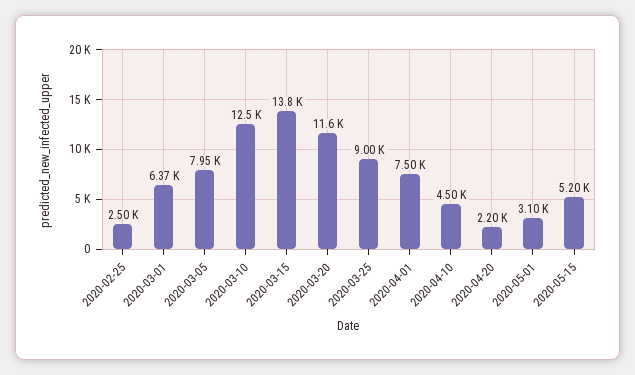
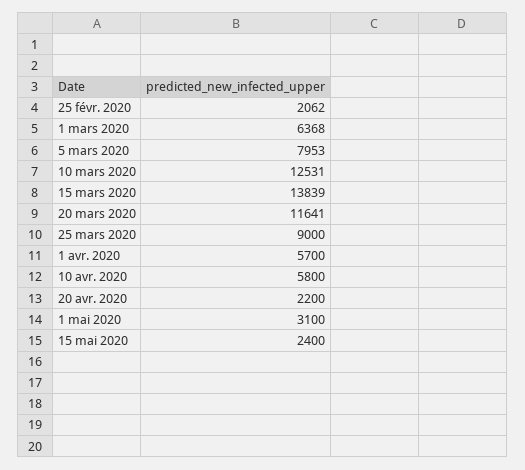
2020-02-25: 2500 -> 2062
2020-04-01: 7500 -> 5700
2020-04-10: 4500 -> 5800
2020-05-15: 5200 -> 2400

